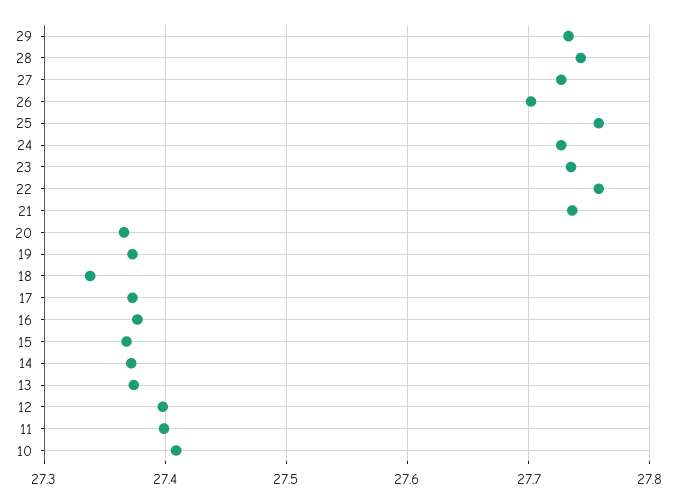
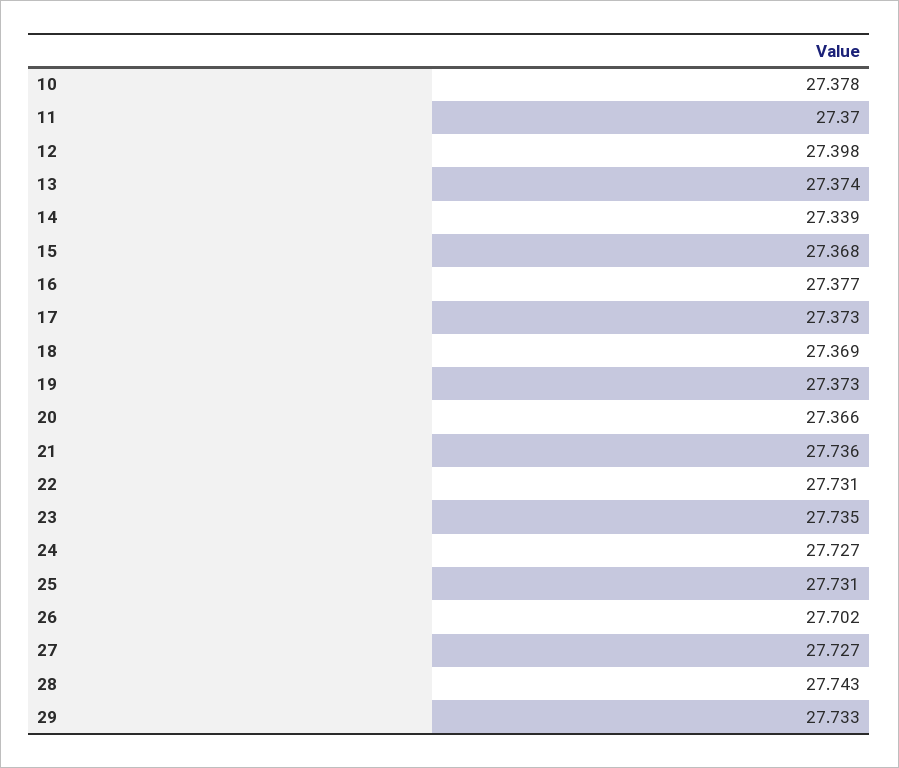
25: 27.76 -> 27.731
22: 27.76 -> 27.731
18: 27.34 -> 27.369
14: 27.37 -> 27.339
11: 27.4 -> 27.37
10: 27.41 -> 27.378

